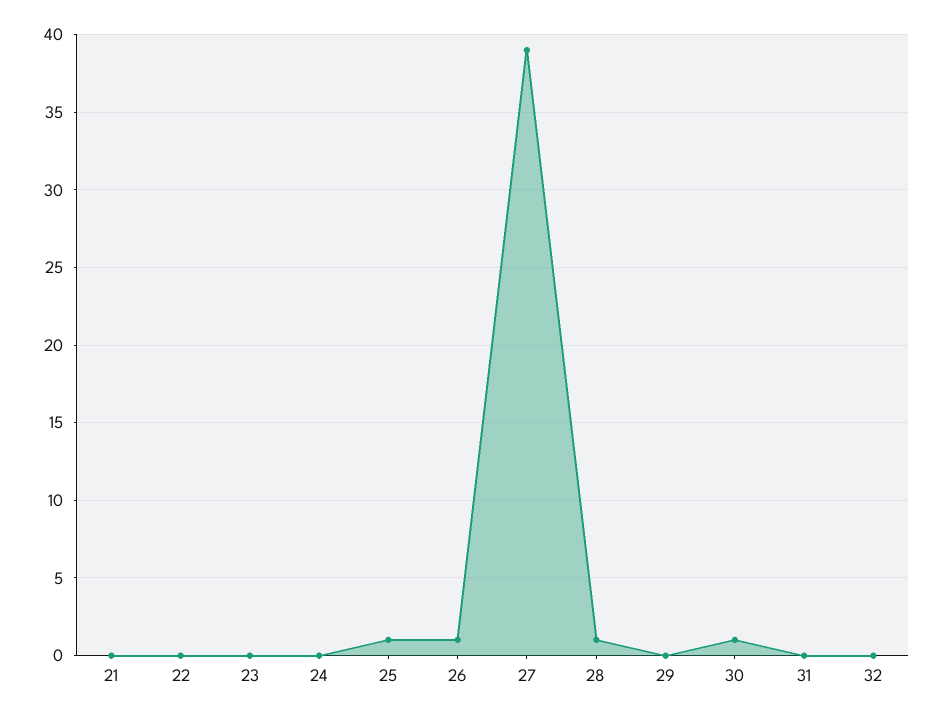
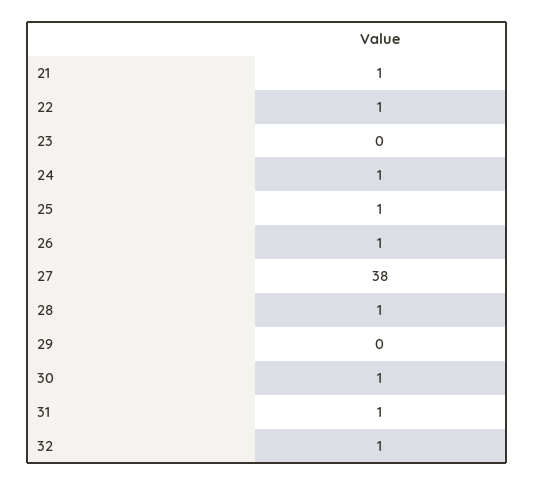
21: 0 -> 1
22: 0 -> 1
24: 0 -> 1
27: 39 -> 38
31: 0 -> 1
32: 0 -> 1

